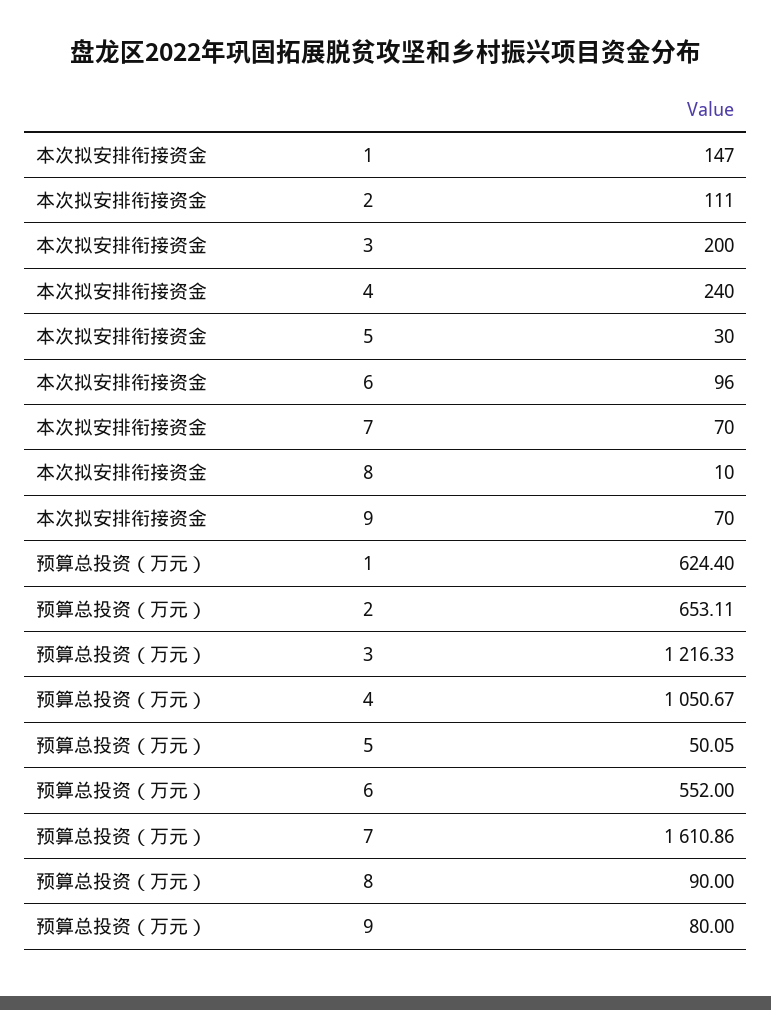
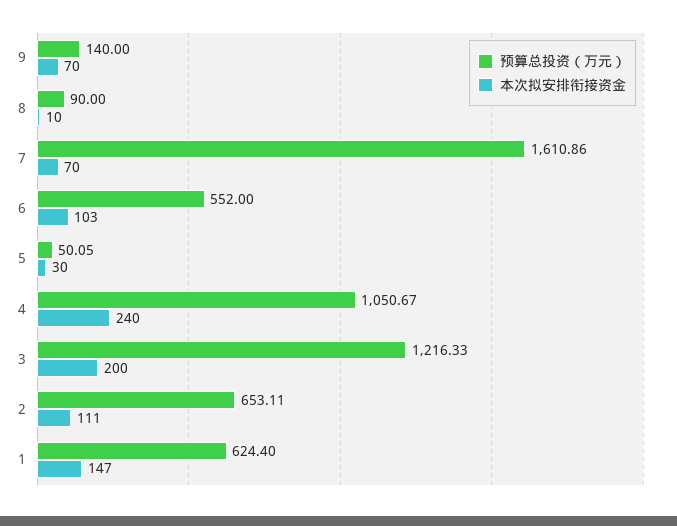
本次拟安排衔接资金, 6: 96 -> 103
预算总投资（万元）, 9: 80 -> 140

